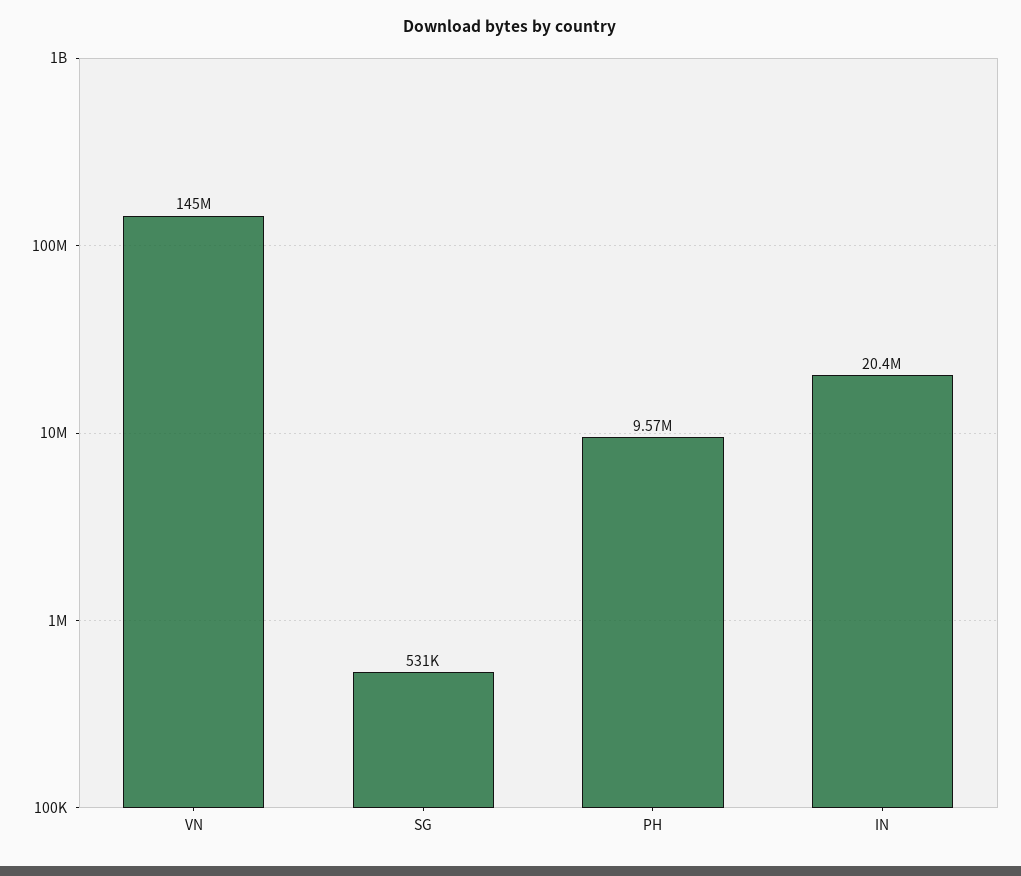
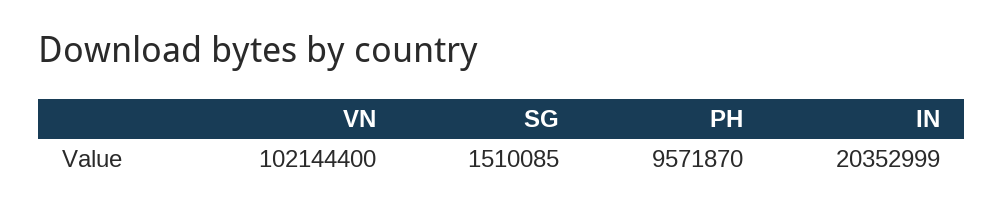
VN: 145000000 -> 102144400
SG: 531000 -> 1510085

